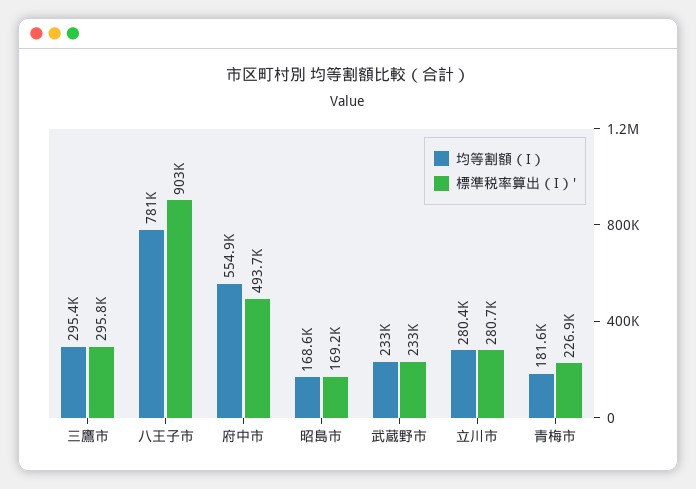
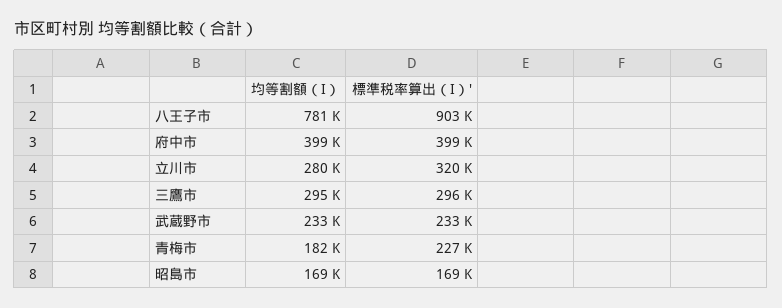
均等割額（I）, 府中市: 554900 -> 399000
標準税率算出（I）', 府中市: 493700 -> 399000
標準税率算出（I）', 立川市: 280700 -> 320000

